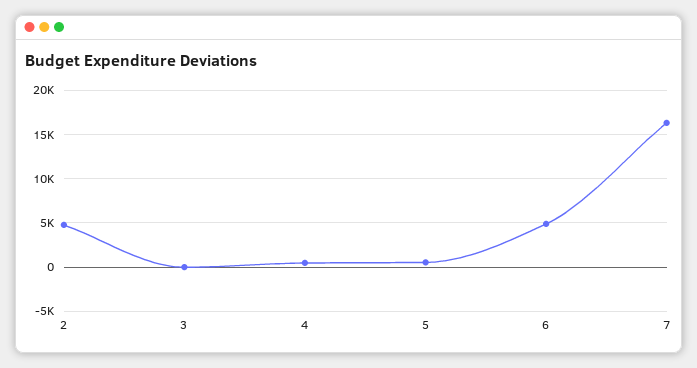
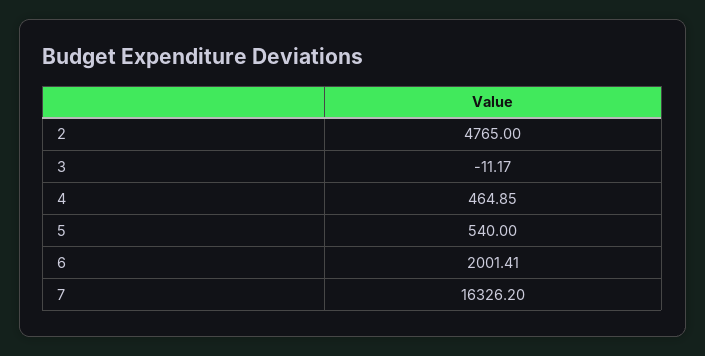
6: 5000 -> 2001.41

